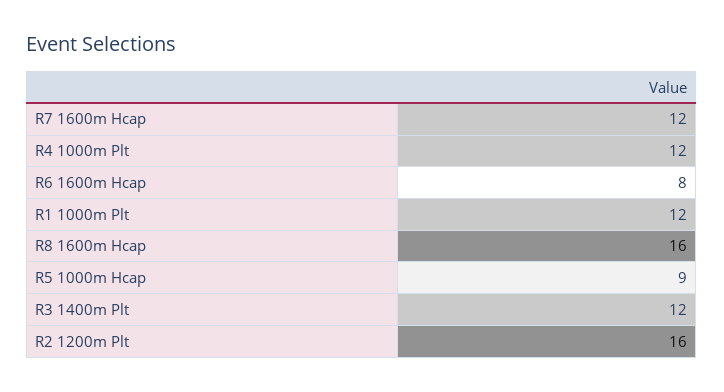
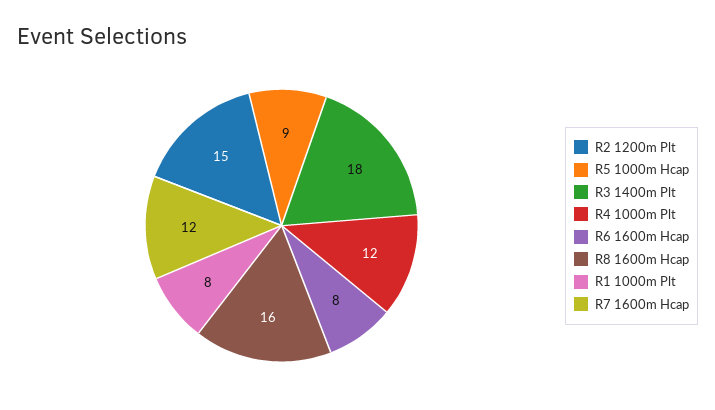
R1 1000m Plt: 12 -> 8
R3 1400m Plt: 12 -> 18
R2 1200m Plt: 16 -> 15

